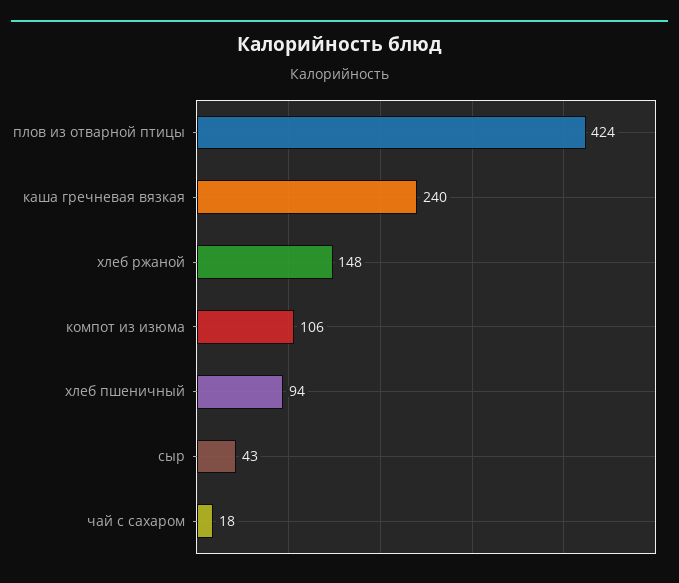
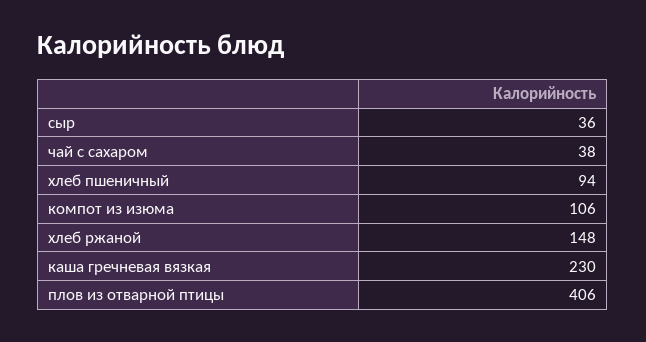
плов из отварной птицы: 424 -> 406
каша гречневая вязкая: 240 -> 230
сыр: 43 -> 36
чай с сахаром: 18 -> 38

